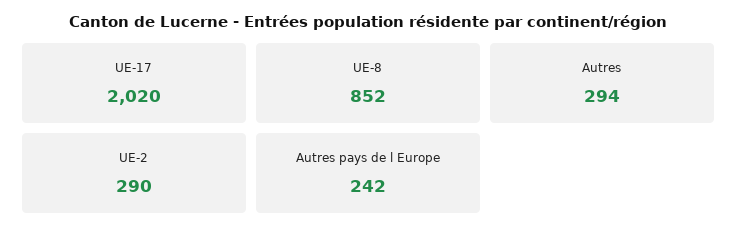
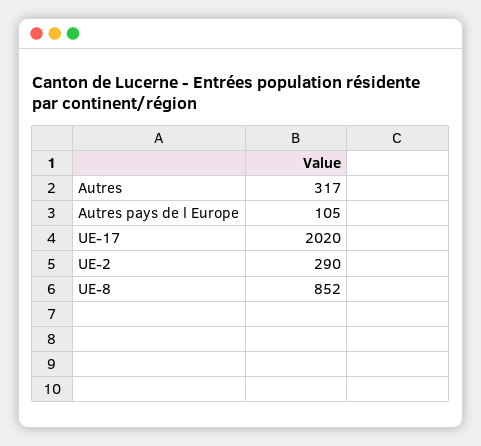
Autres: 294 -> 317
Autres pays de l Europe: 242 -> 105

